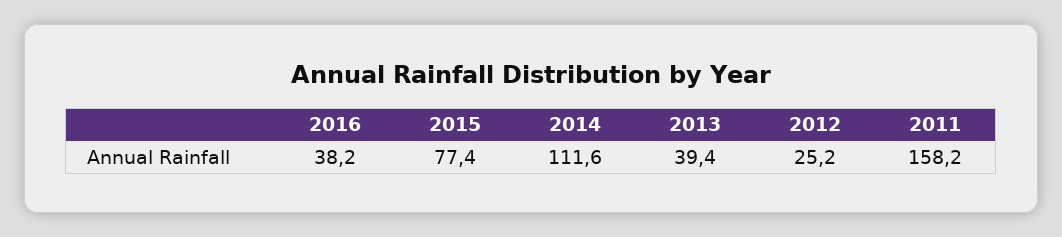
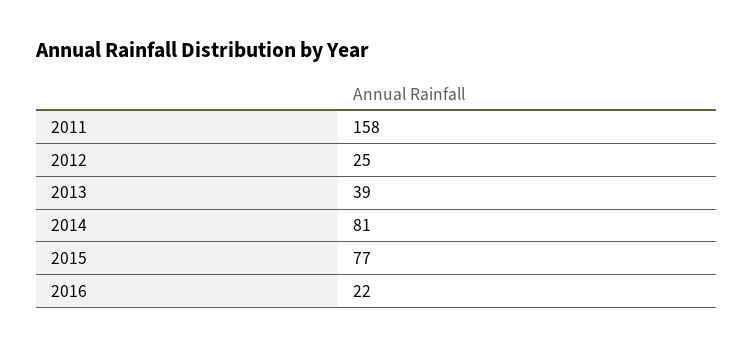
2016: 38.2 -> 22
2014: 111.6 -> 81

